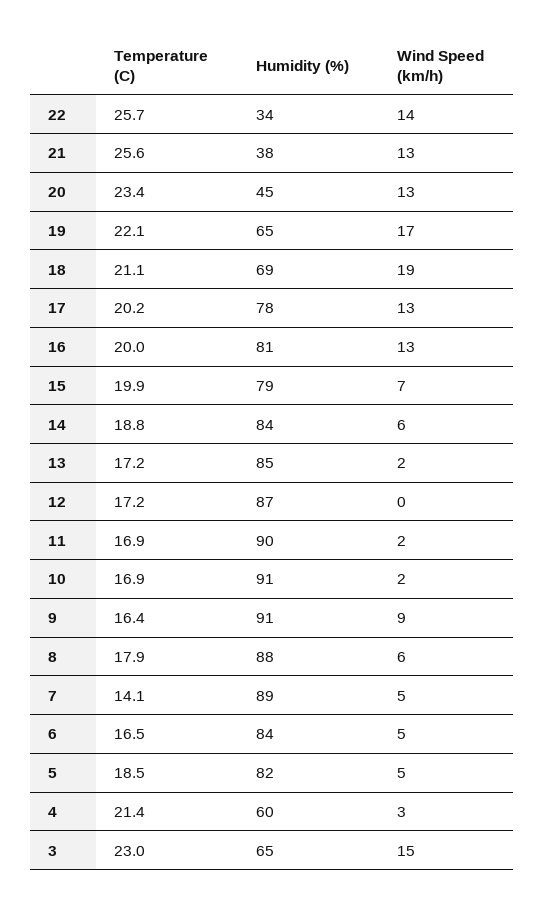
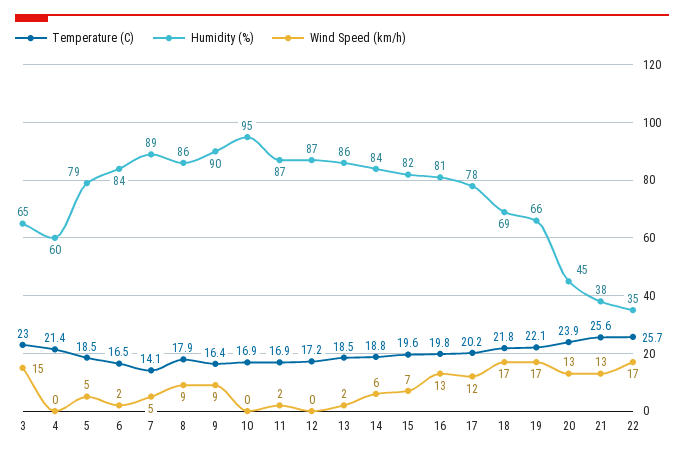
Humidity (%), 22: 34 -> 35
Wind Speed (km/h), 22: 14 -> 17
Temperature (C), 20: 23.4 -> 23.9
Humidity (%), 19: 65 -> 66
Temperature (C), 18: 21.1 -> 21.8
Wind Speed (km/h), 18: 19 -> 17
Wind Speed (km/h), 17: 13 -> 12
Temperature (C), 16: 20 -> 19.8
Temperature (C), 15: 19.9 -> 19.6
Humidity (%), 15: 79 -> 82
Temperature (C), 13: 17.2 -> 18.5
Humidity (%), 13: 85 -> 86
Humidity (%), 11: 90 -> 87
Humidity (%), 10: 91 -> 95
Wind Speed (km/h), 10: 2 -> 0
Humidity (%), 9: 91 -> 90
Humidity (%), 8: 88 -> 86
Wind Speed (km/h), 8: 6 -> 9
Wind Speed (km/h), 6: 5 -> 2
Humidity (%), 5: 82 -> 79
Wind Speed (km/h), 4: 3 -> 0

